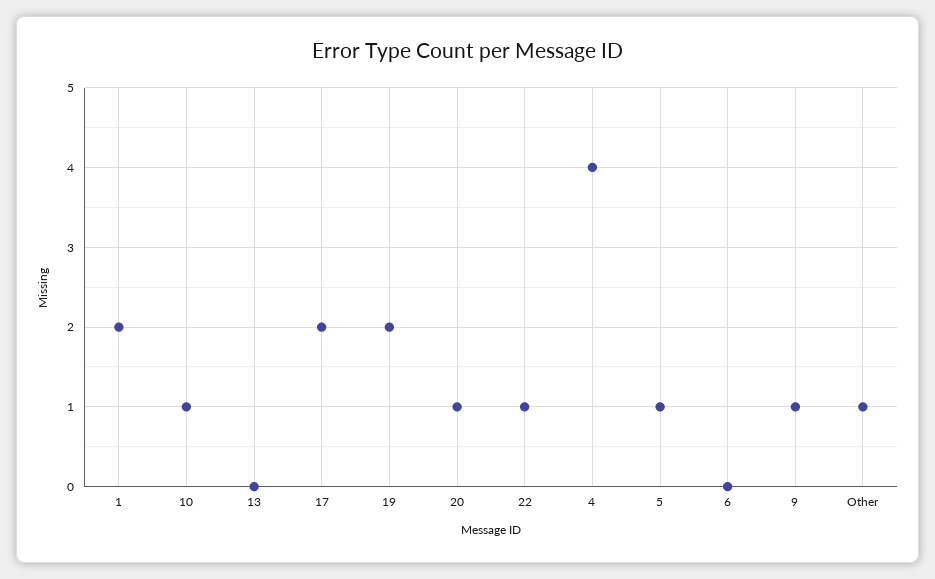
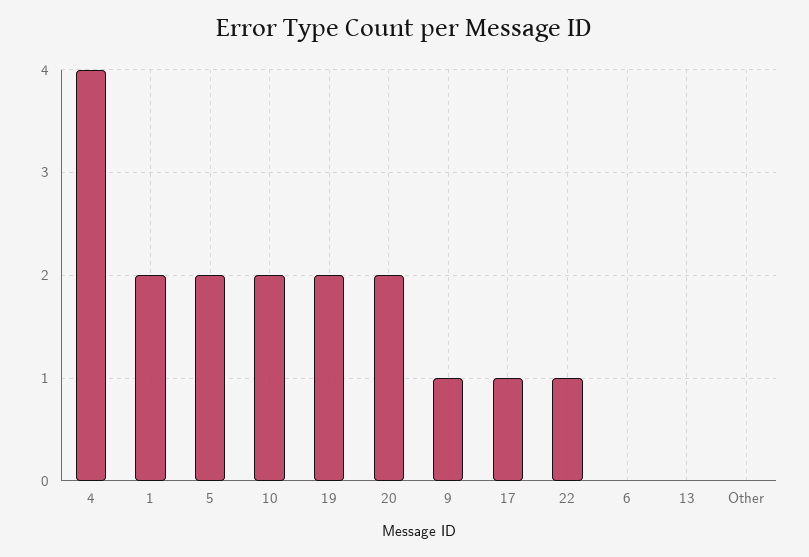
10: 1 -> 2
17: 2 -> 1
20: 1 -> 2
5: 1 -> 2
Other: 1 -> 0

